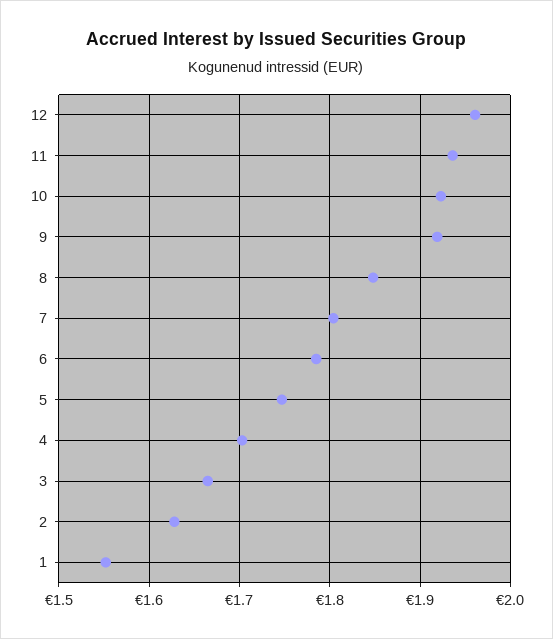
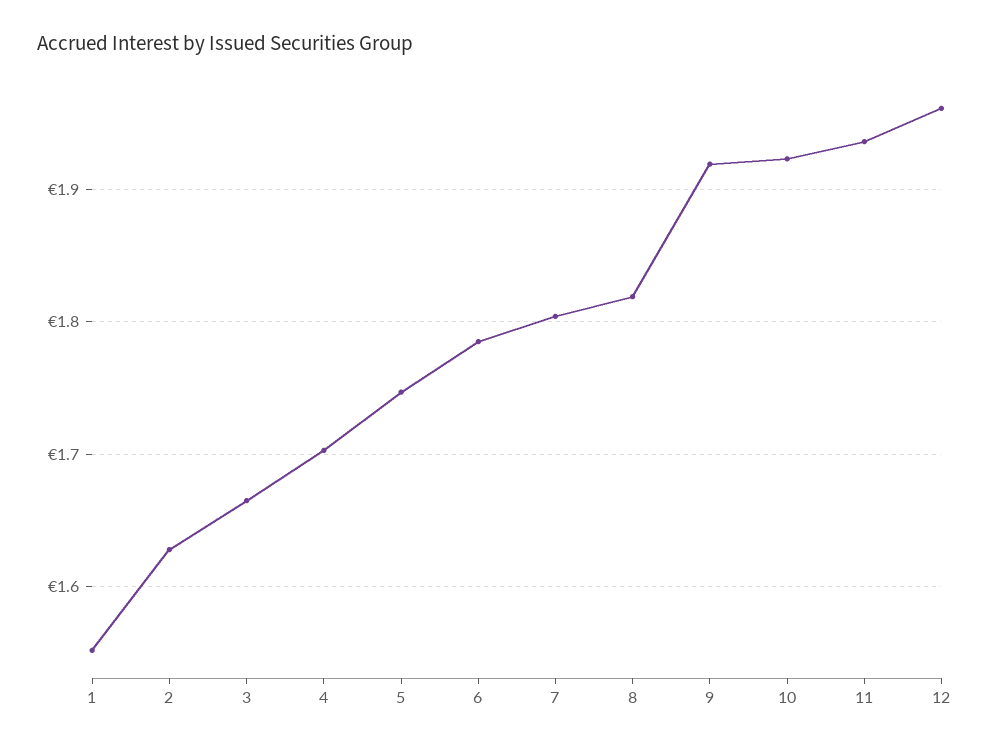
8: 1.85 -> 1.82

